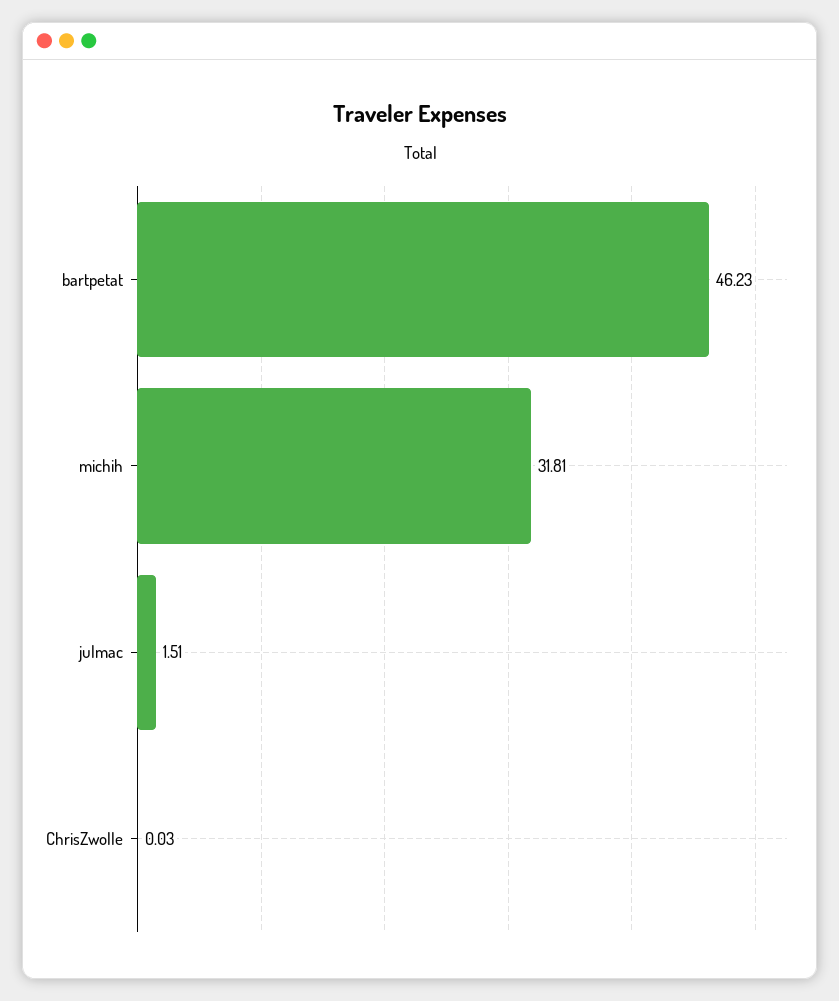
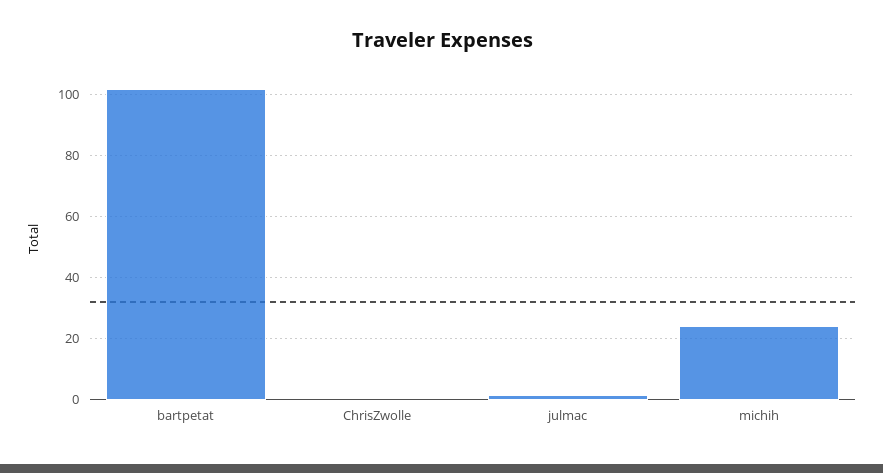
bartpetat: 46.23 -> 102
michih: 31.81 -> 24

